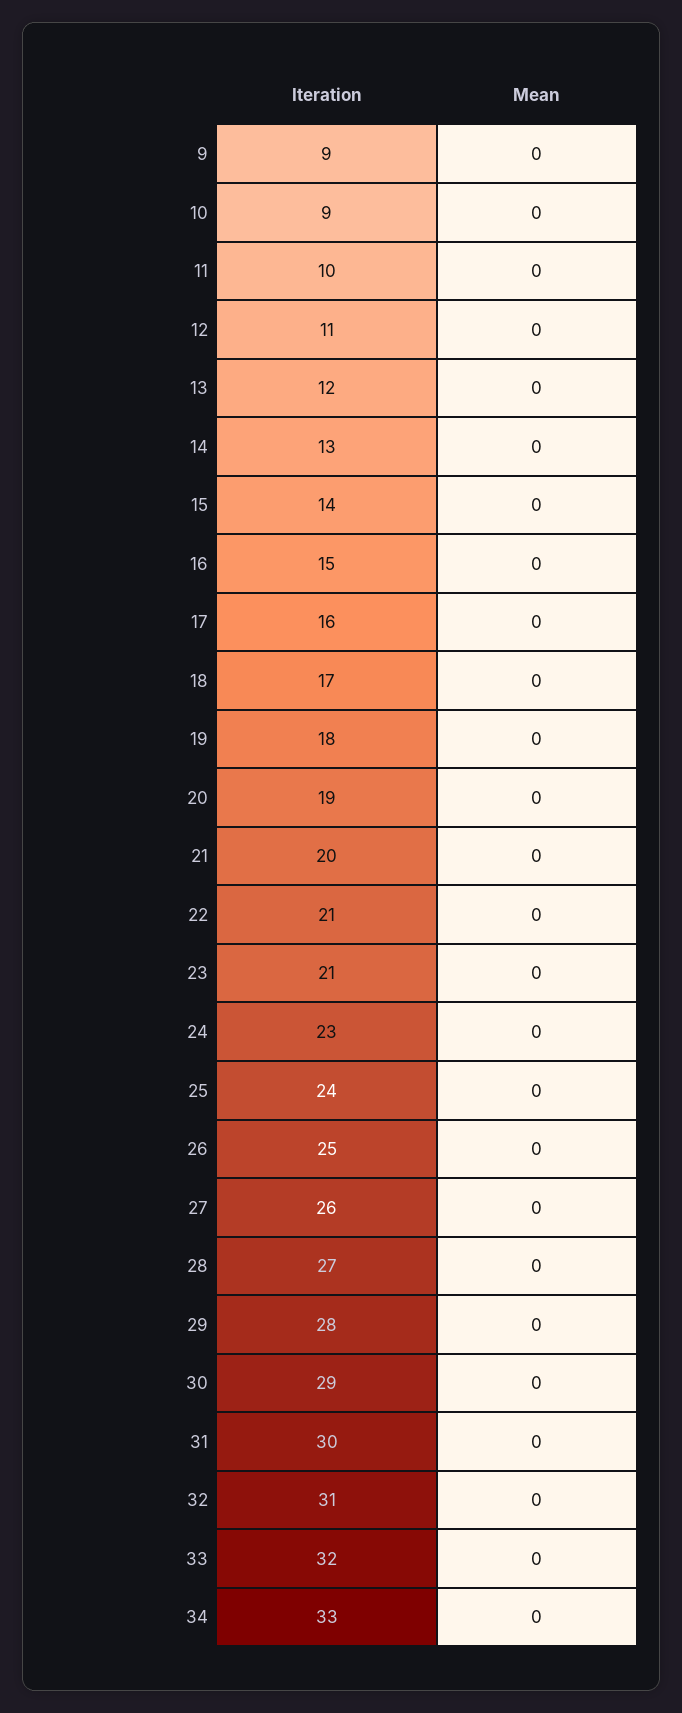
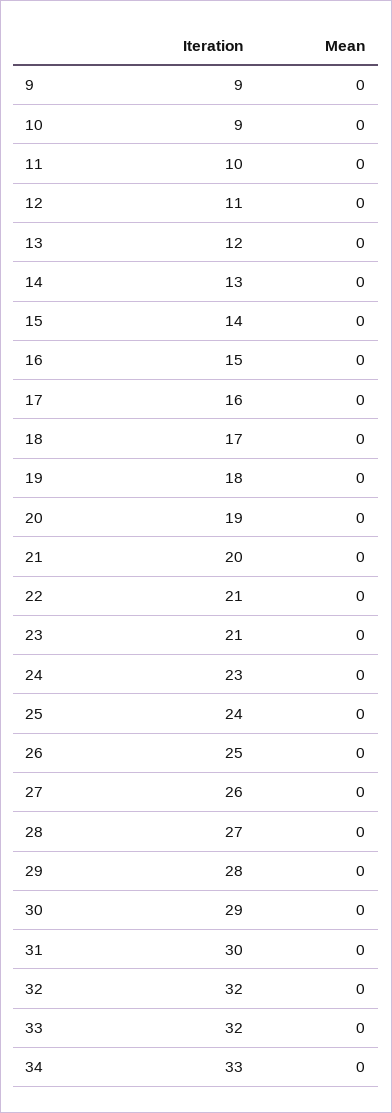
Iteration, 32: 31 -> 32

